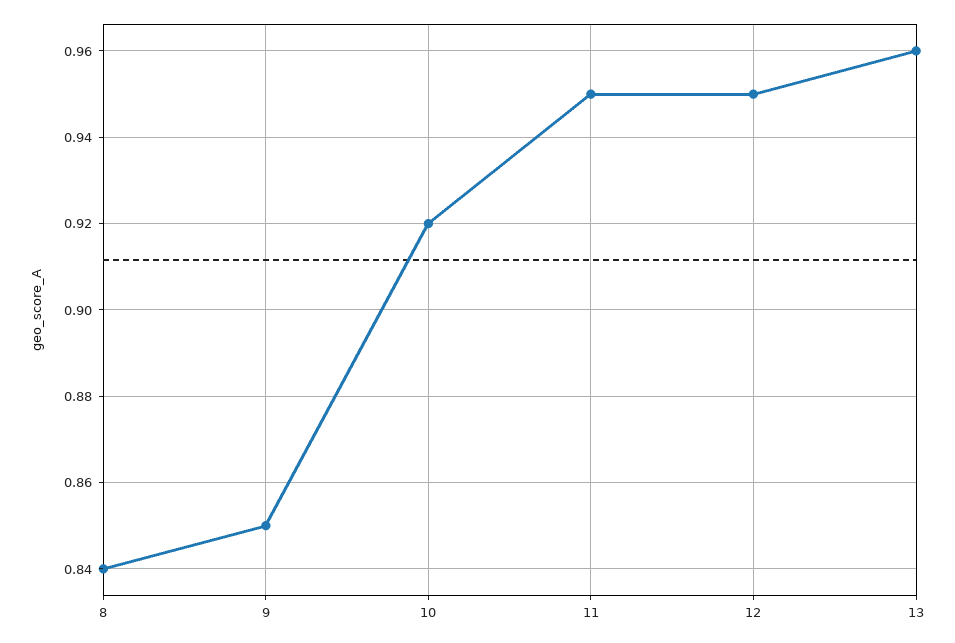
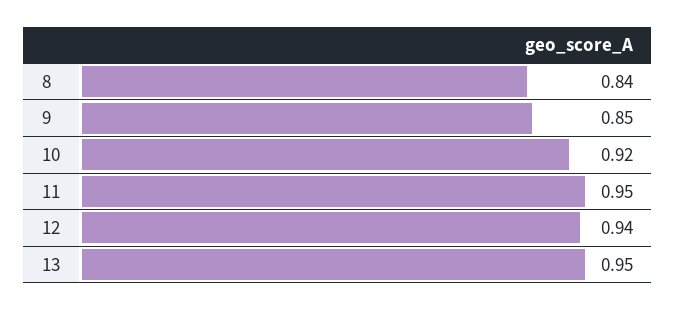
12: 0.95 -> 0.94
13: 0.96 -> 0.95

